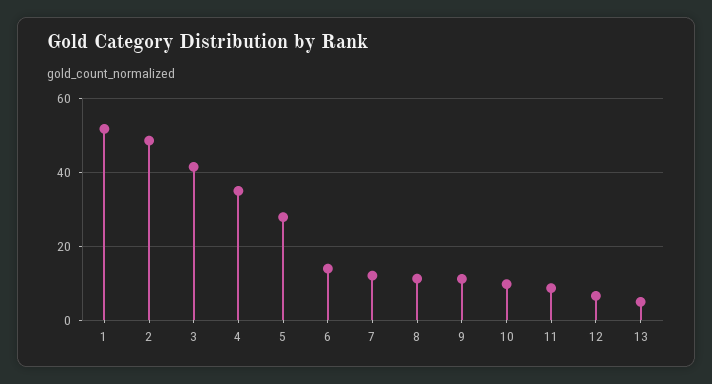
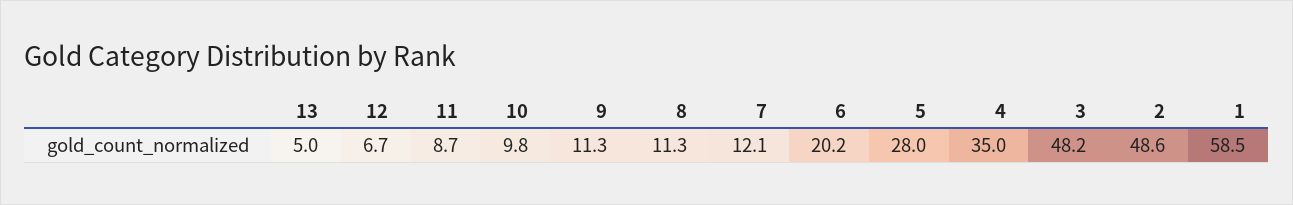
1: 52 -> 58.5
3: 42 -> 48.2
6: 14 -> 20.2

